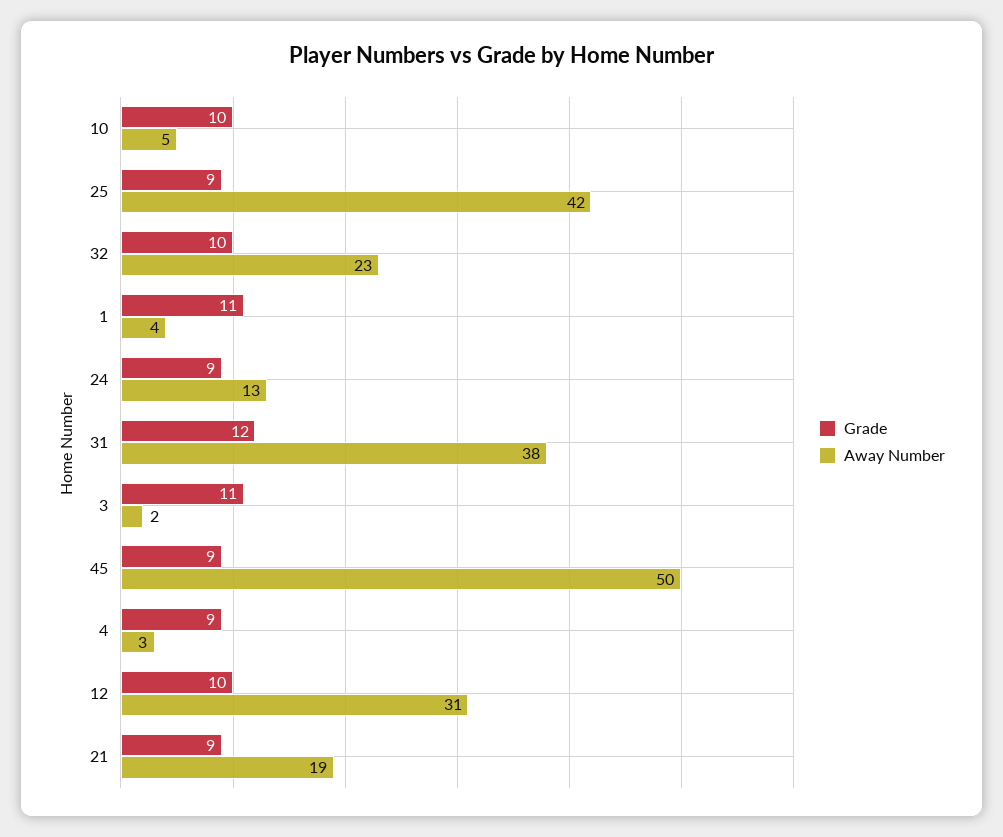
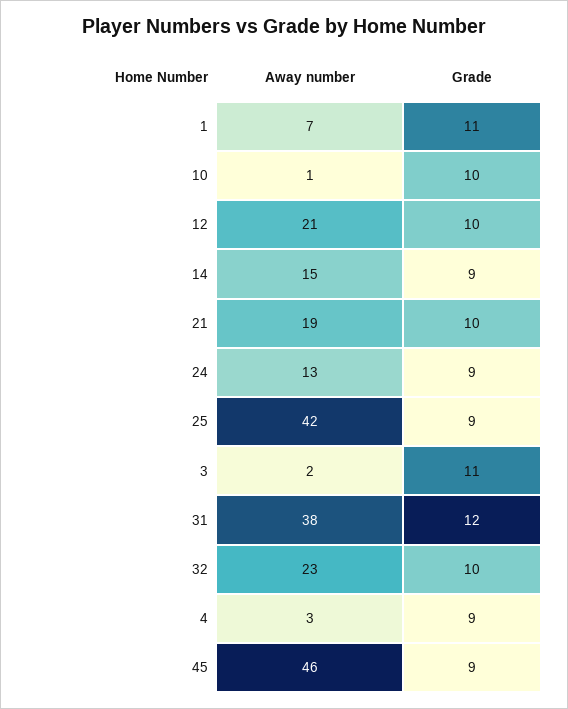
Away Number, 10: 5 -> 1
Away Number, 1: 4 -> 7
Away Number, 45: 50 -> 46
Away Number, 12: 31 -> 21
Grade, 21: 9 -> 10
Away Number, 14: none -> 15
Grade, 14: none -> 9

